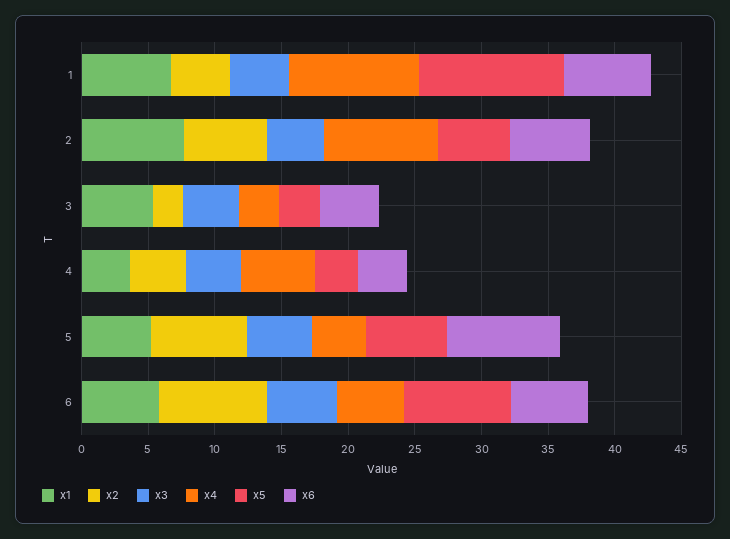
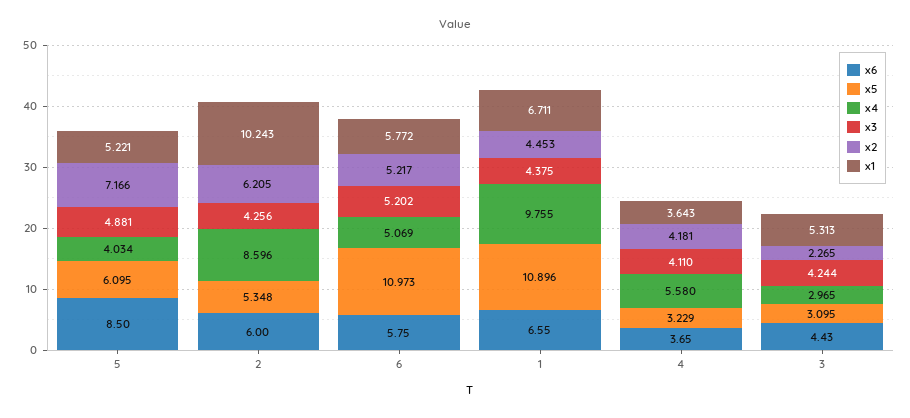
x1, 2: 8 -> 10.243
x2, 6: 8 -> 5.217
x5, 6: 8 -> 10.973

